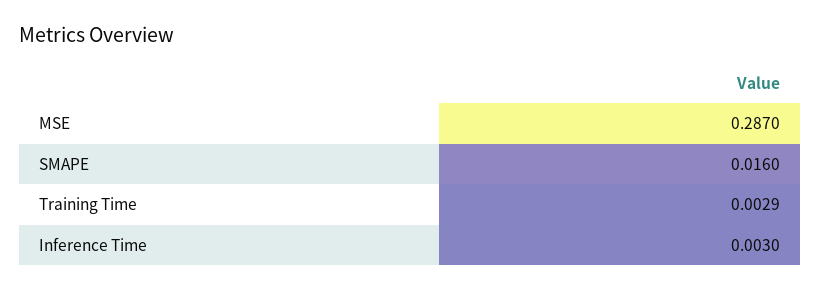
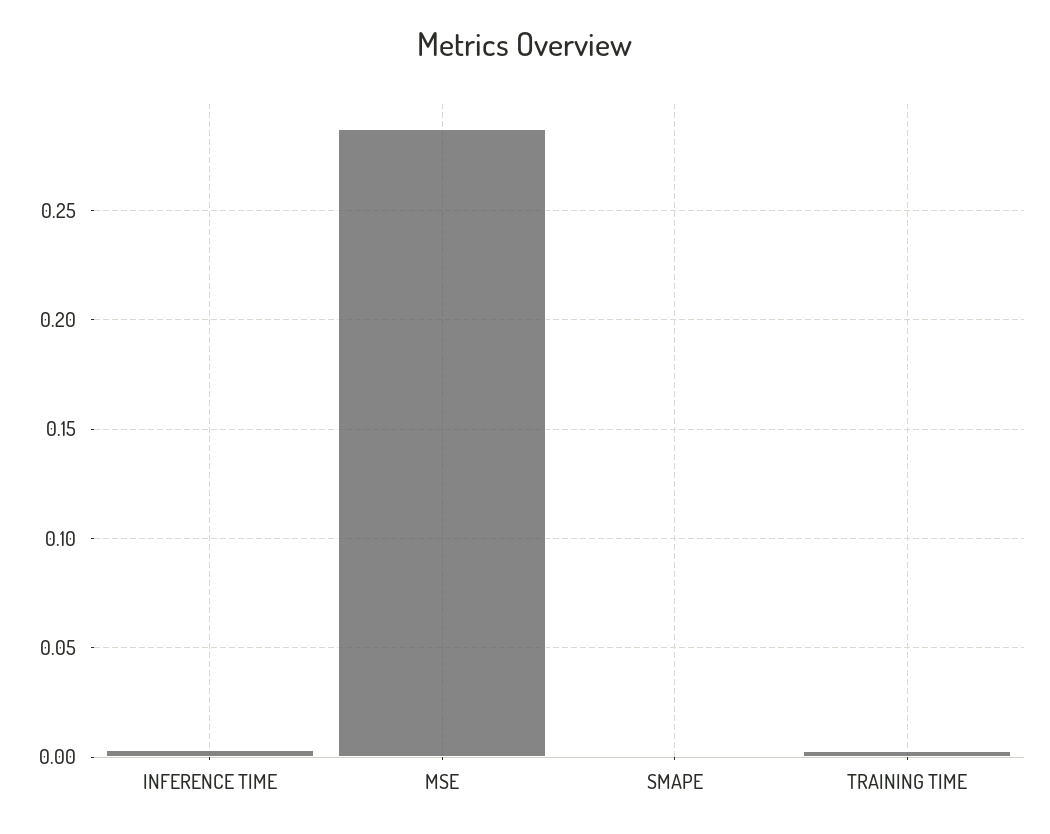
SMAPE: 0.016 -> 0

